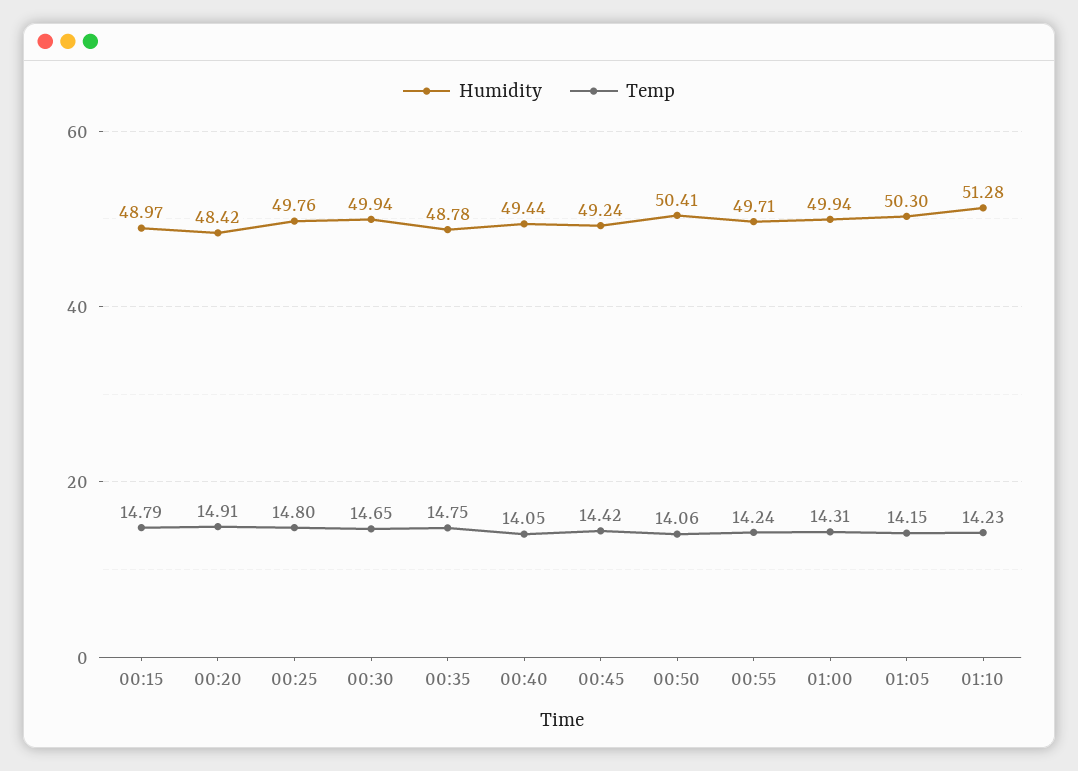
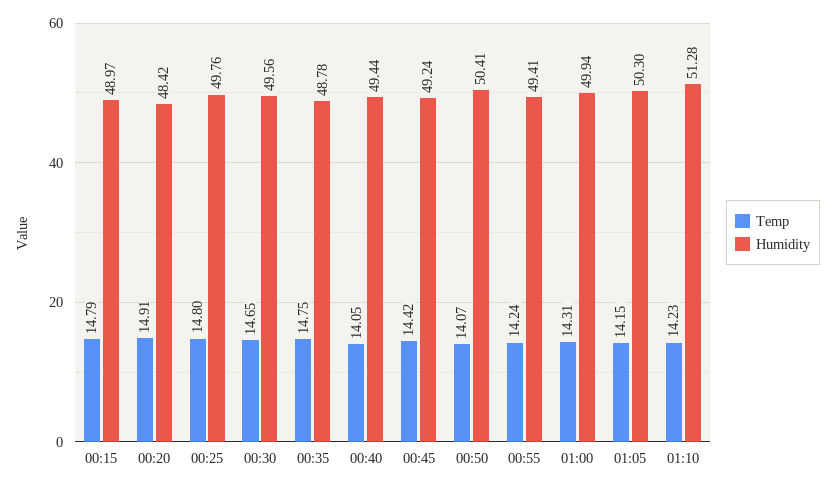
Humidity, 00:30: 49.94 -> 49.56
Temp, 00:50: 14.06 -> 14.07
Humidity, 00:55: 49.71 -> 49.41

